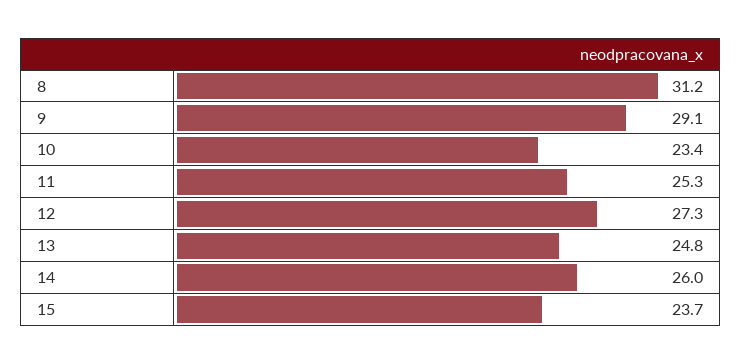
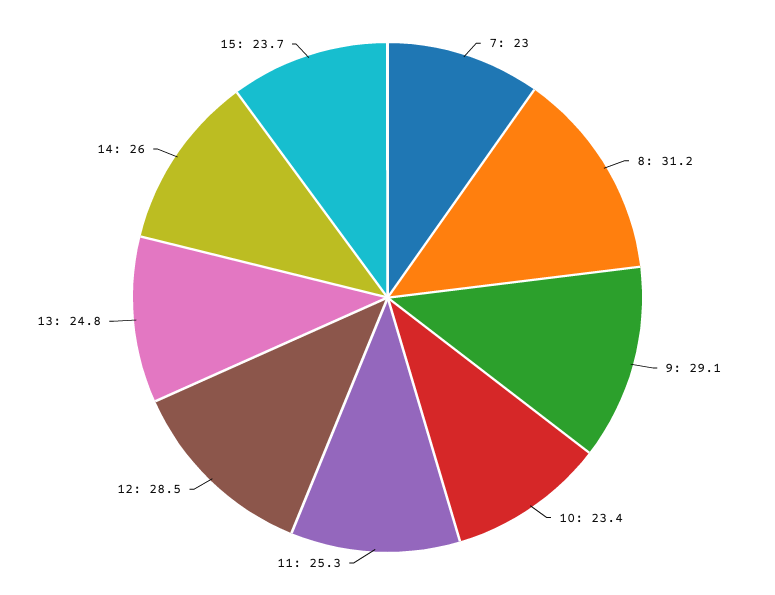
12: 27.3 -> 28.5
7: none -> 23

